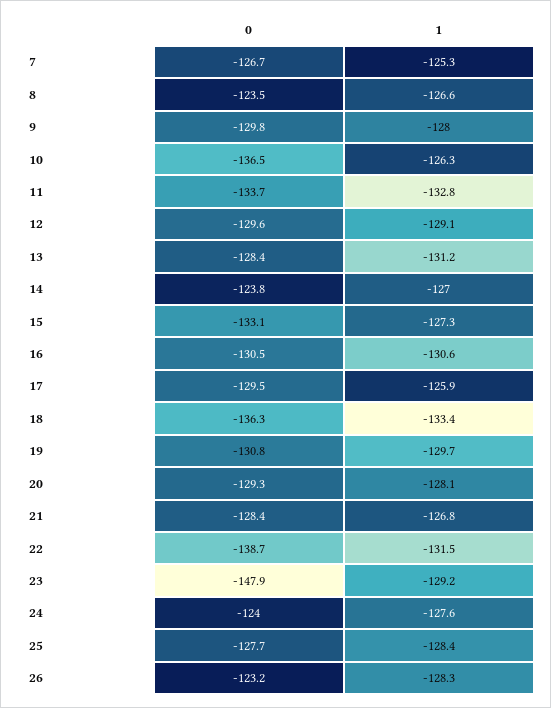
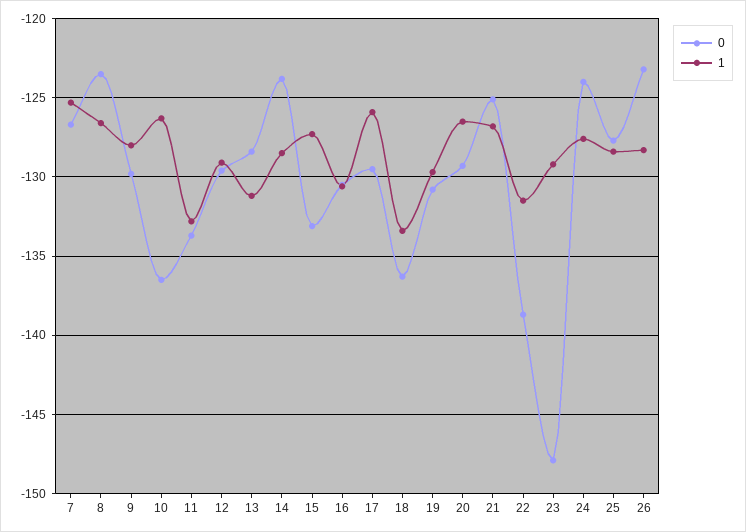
1, 14: -127 -> -128.5
1, 20: -128.1 -> -126.5
0, 21: -128.4 -> -125

